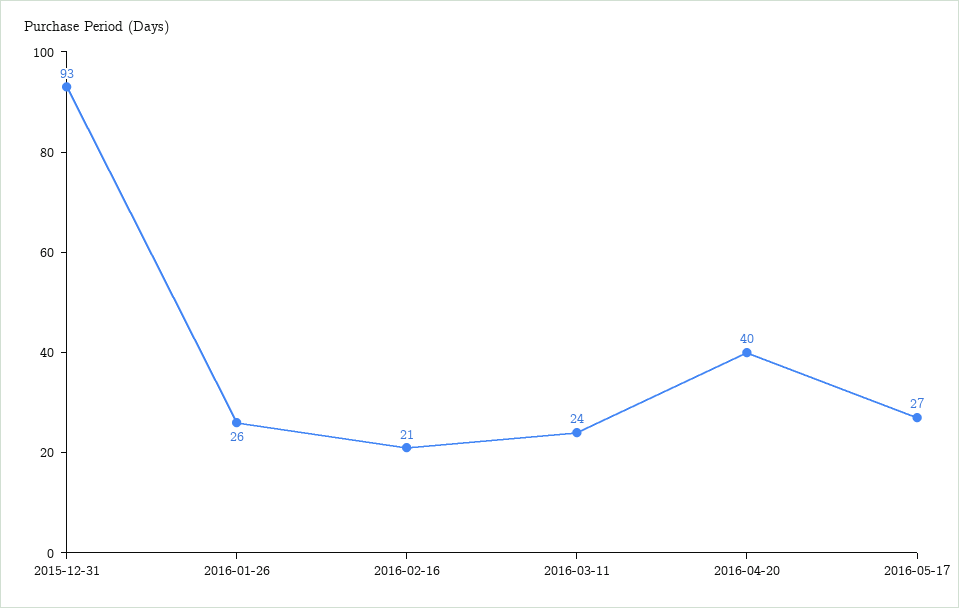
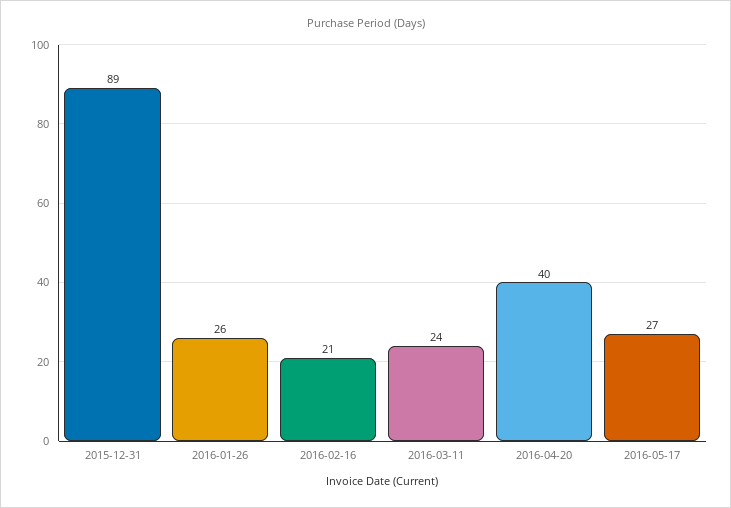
2015-12-31: 93 -> 89

